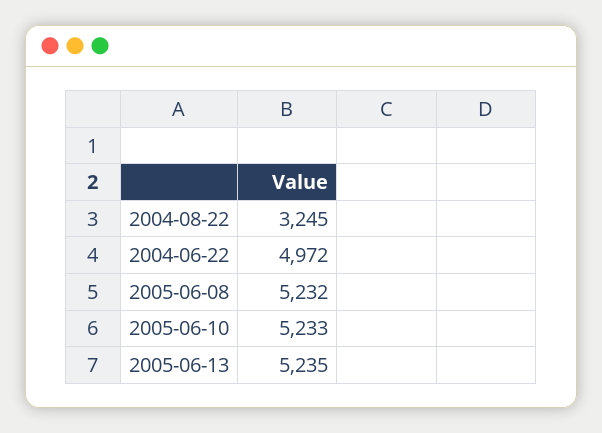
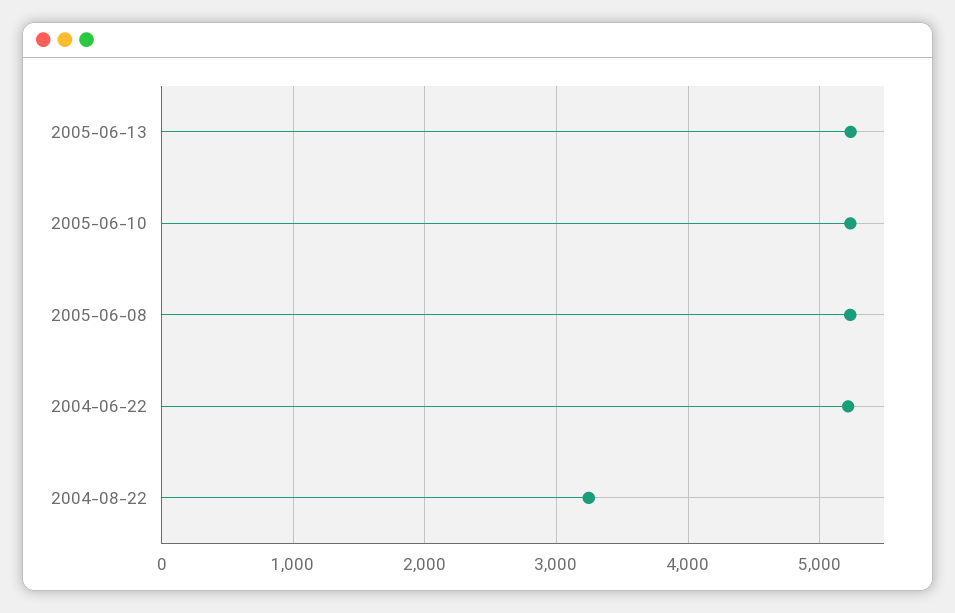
2004-06-22: 4972 -> 5200

